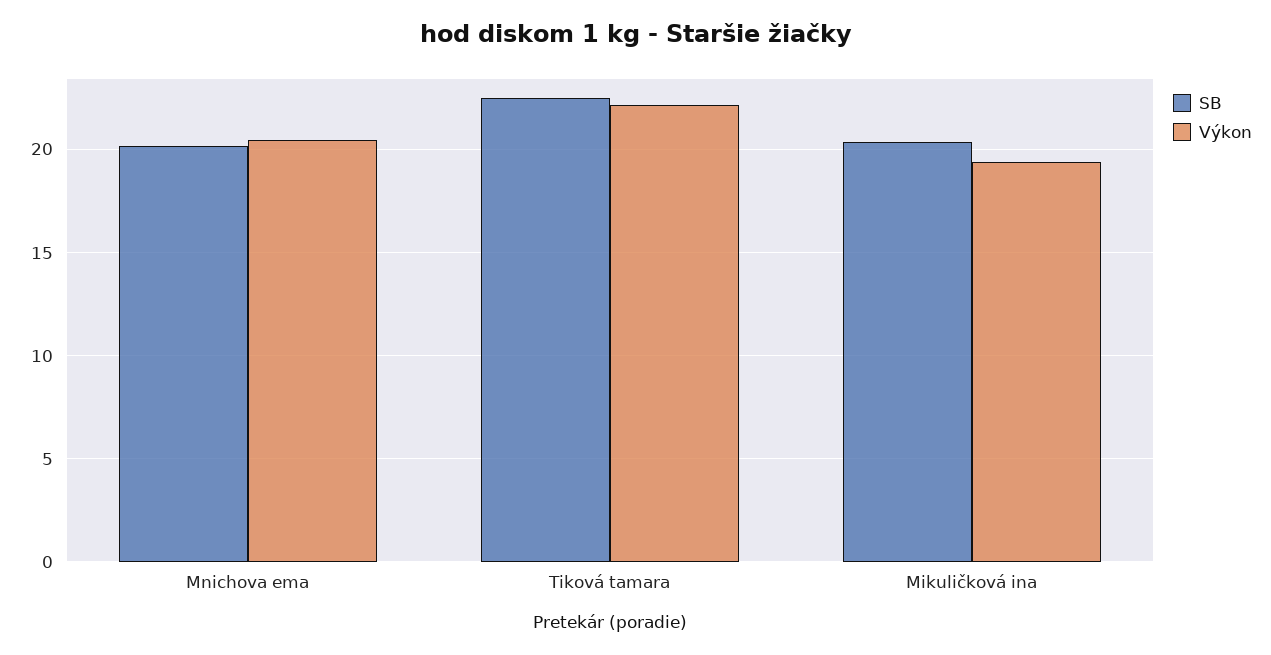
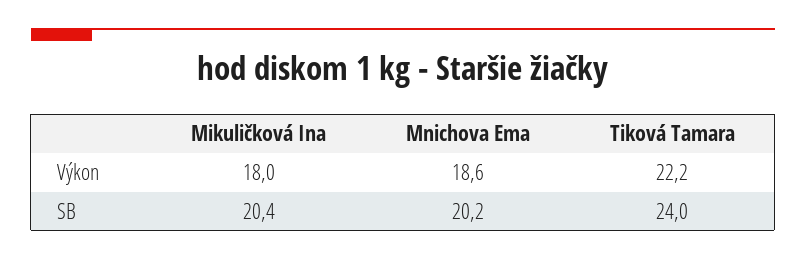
Výkon, Mnichova ema: 20.5 -> 18.6
SB, Tiková tamara: 22.5 -> 24
Výkon, Mikuličková ina: 19.5 -> 18

